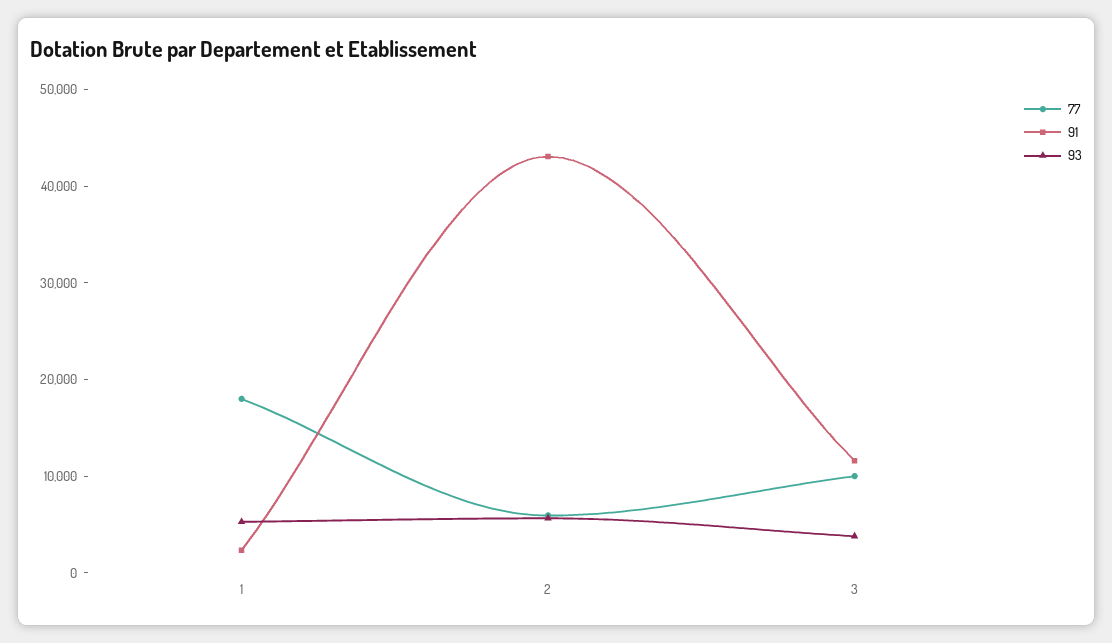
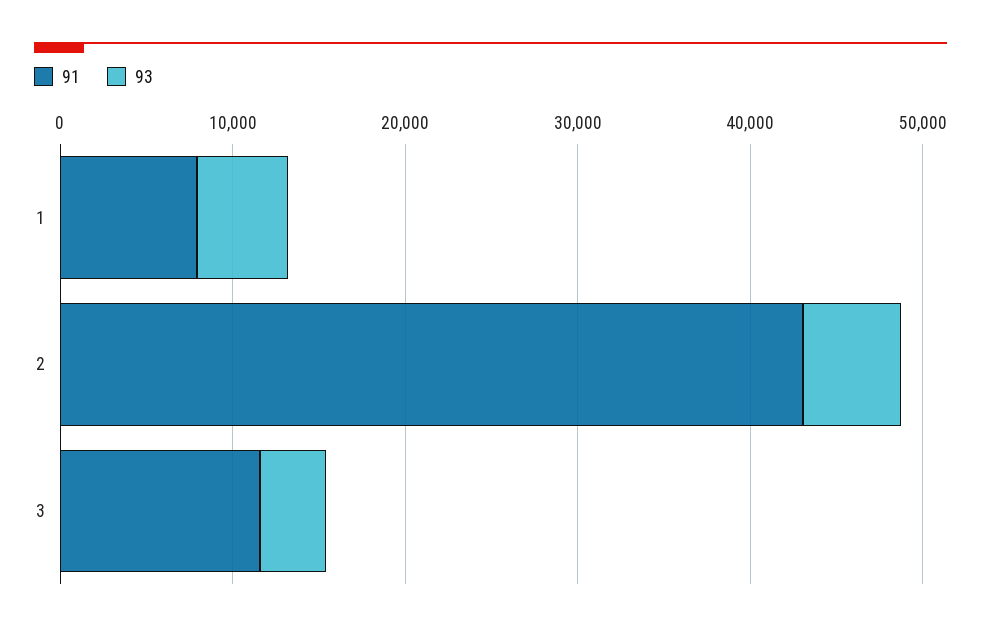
77, 1: 18000 -> none
91, 1: 2000 -> 8000
77, 2: 6000 -> none
77, 3: 10000 -> none

